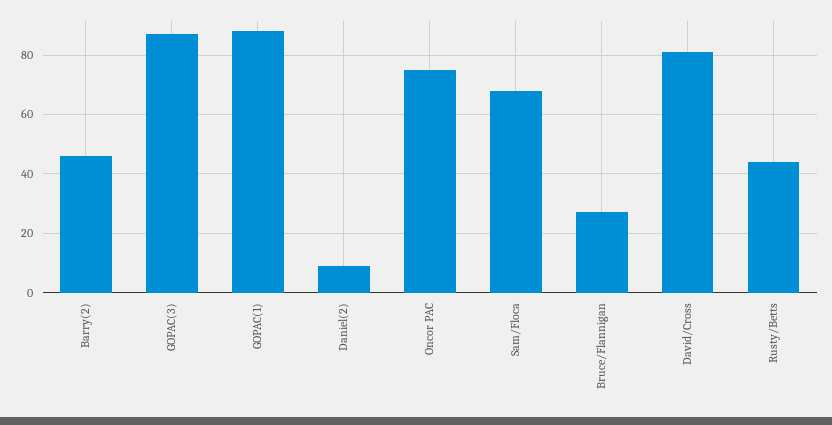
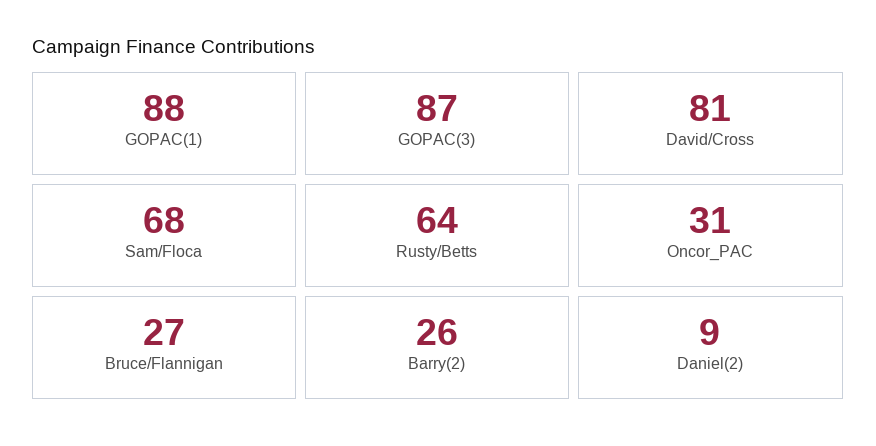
Barry(2): 45 -> 26
Oncor PAC: 75 -> 31
Rusty/Betts: 45 -> 64

